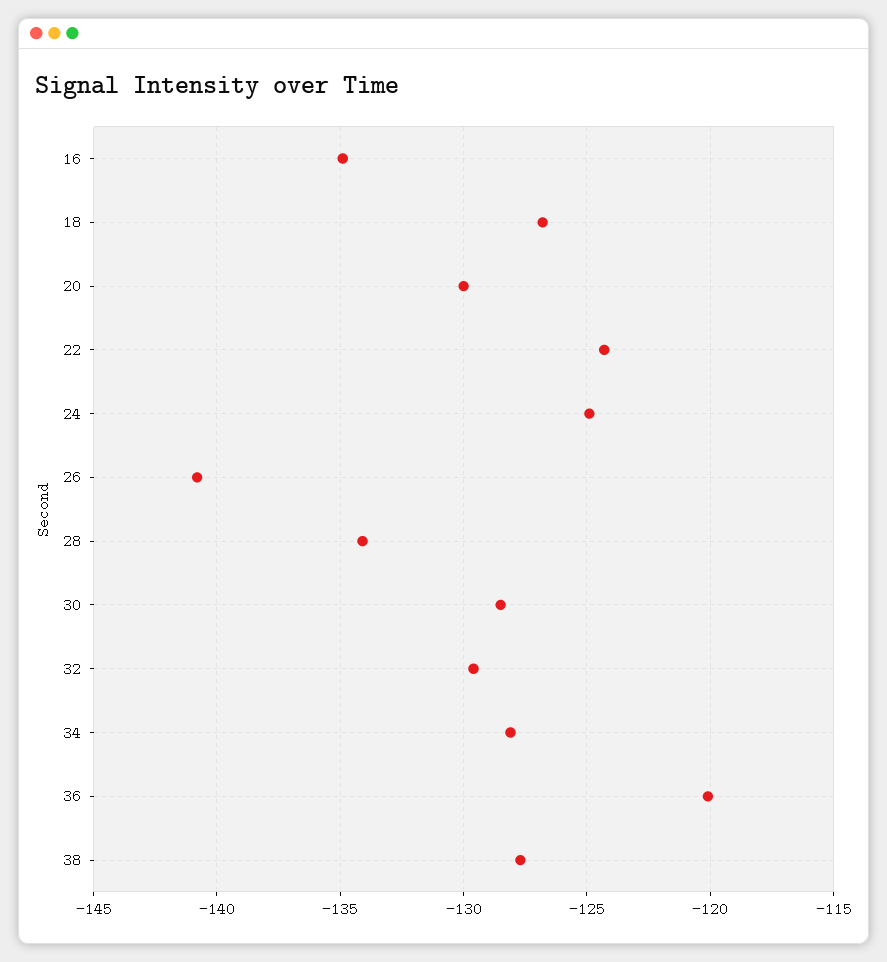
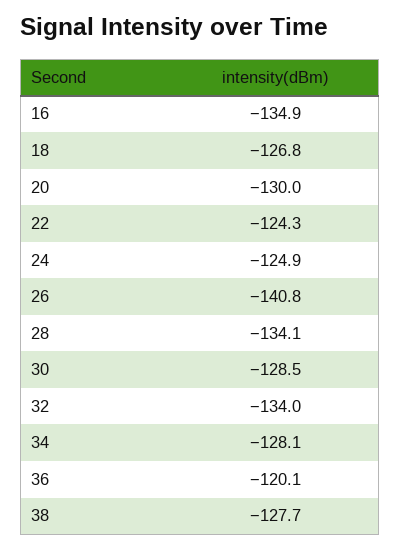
32: -129.5 -> -134

